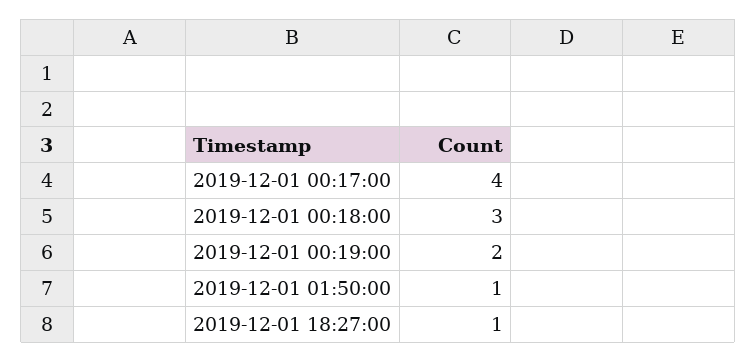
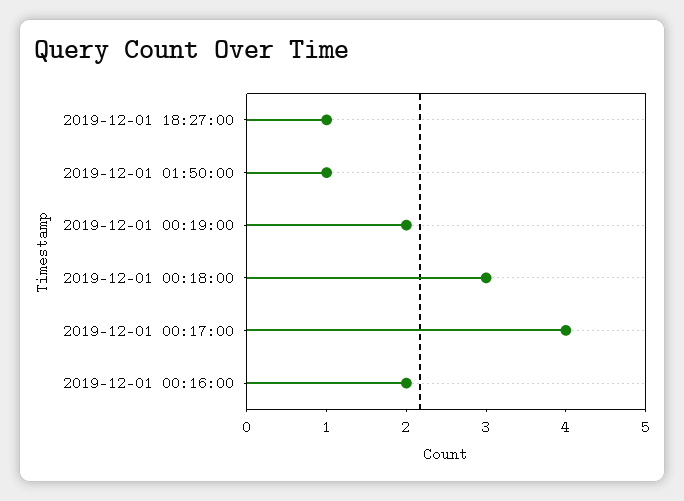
2019-12-01 00:16:00: none -> 2

